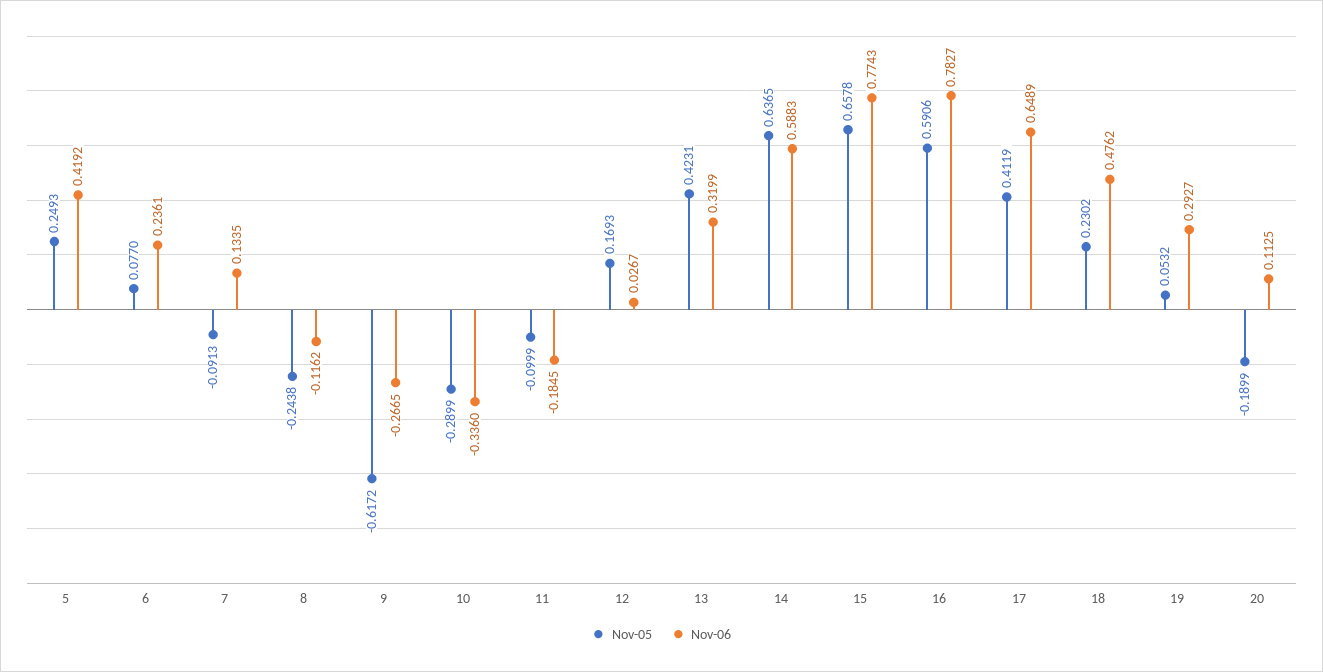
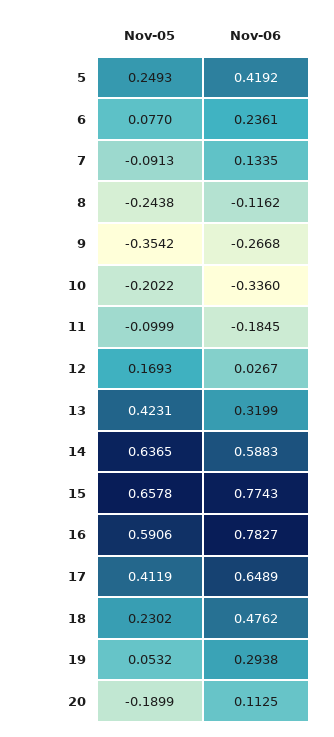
Nov-05, 9: -0.6172 -> -0.3542
Nov-06, 9: -0.2665 -> -0.2668
Nov-05, 10: -0.2899 -> -0.2022
Nov-06, 19: 0.2927 -> 0.2938

